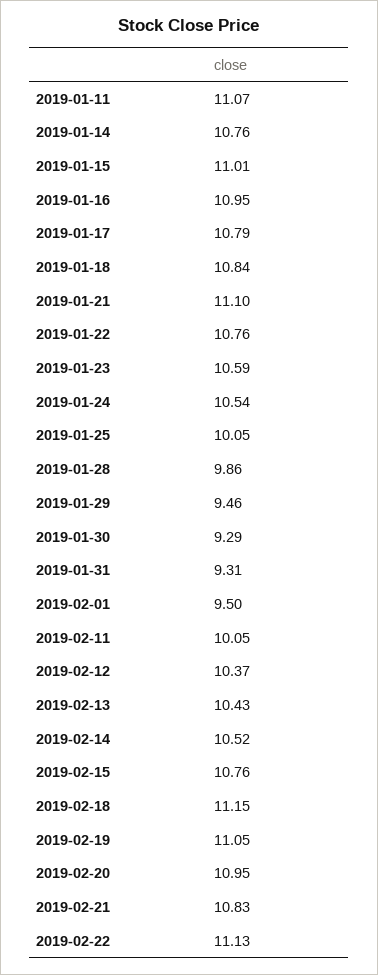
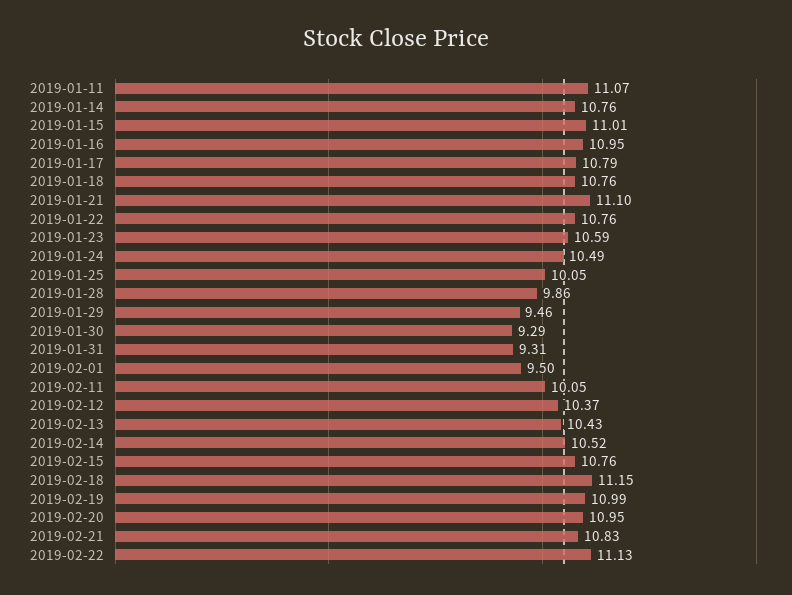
2019-01-18: 10.84 -> 10.76
2019-01-24: 10.54 -> 10.49
2019-02-19: 11.05 -> 10.99

